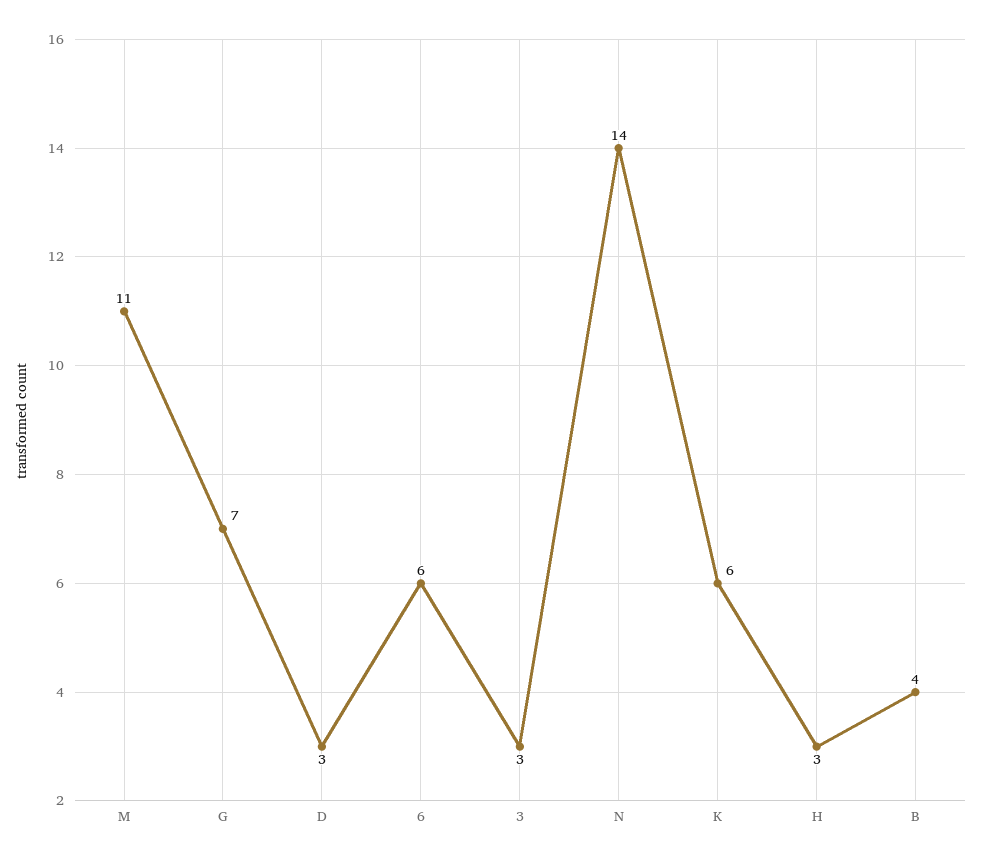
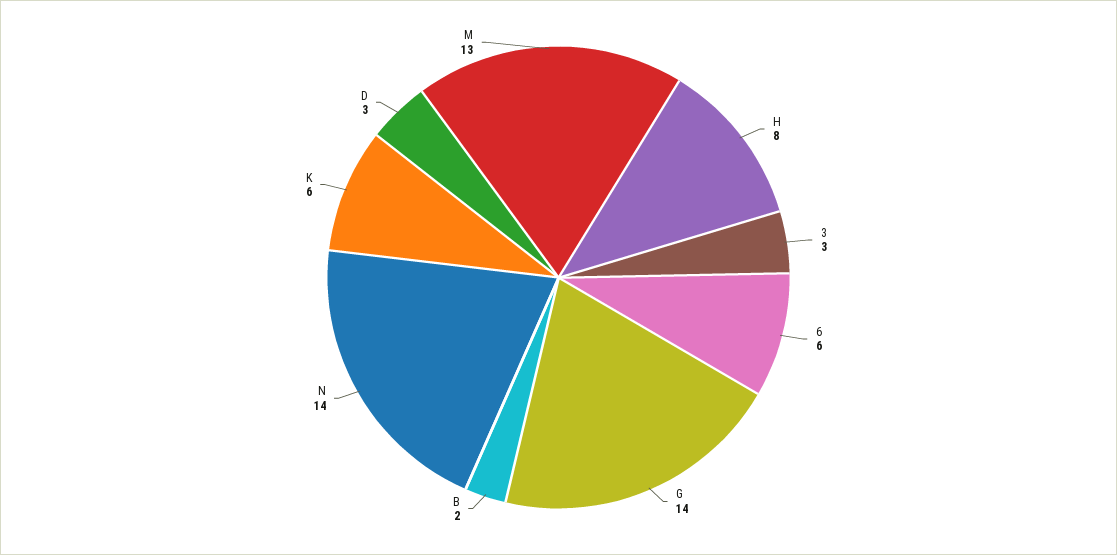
M: 11 -> 13
G: 7 -> 14
H: 3 -> 8
B: 4 -> 2

